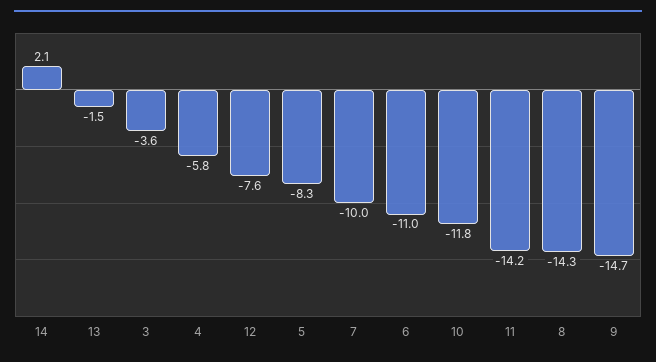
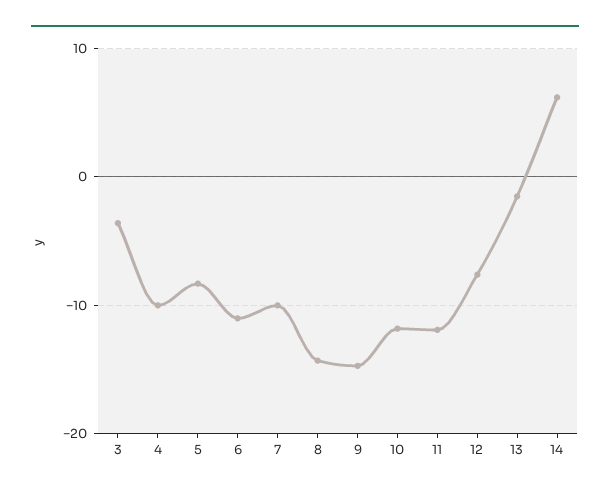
14: 2.1 -> 6
4: -5.8 -> -10
11: -14.2 -> -12

